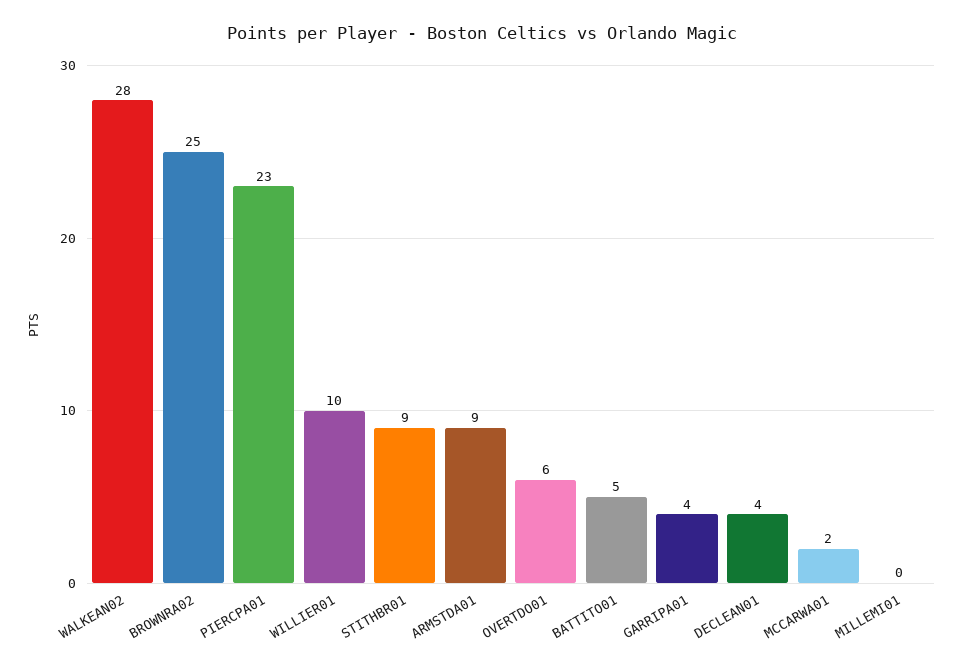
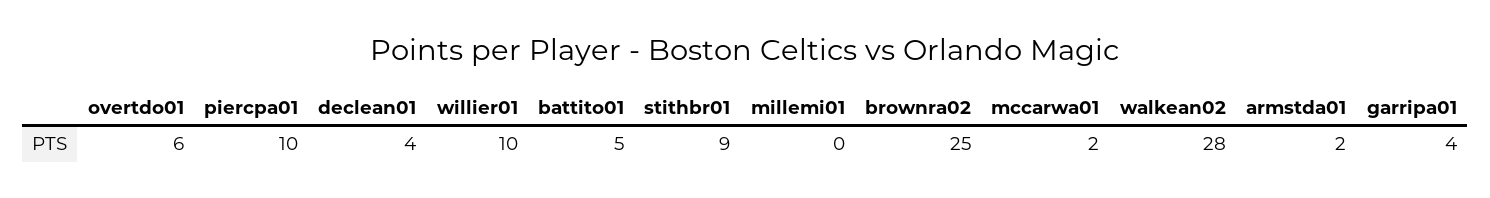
PIERCPA01: 23 -> 10
ARMSTDA01: 9 -> 2

